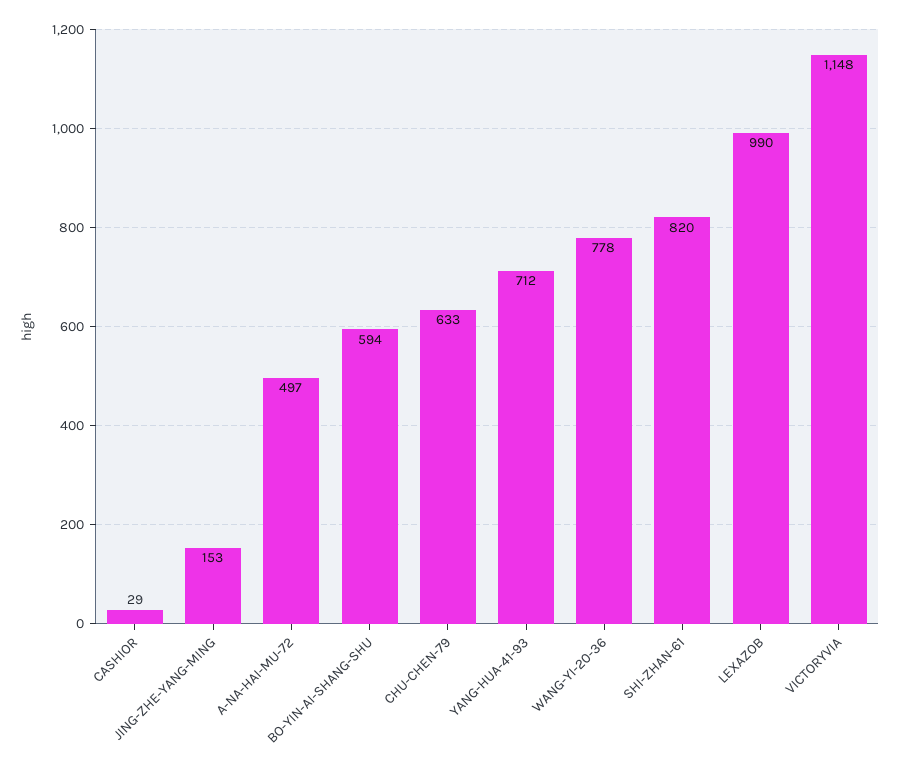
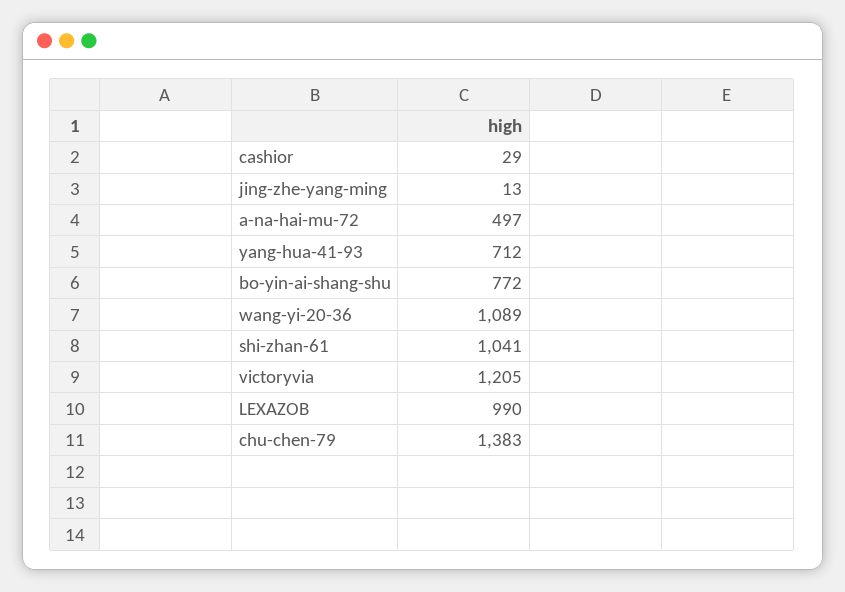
JING-ZHE-YANG-MING: 153 -> 13
BO-YIN-AI-SHANG-SHU: 594 -> 772
CHU-CHEN-79: 633 -> 1383
WANG-YI-20-36: 778 -> 1089
SHI-ZHAN-61: 820 -> 1041
VICTORYVIA: 1148 -> 1205

